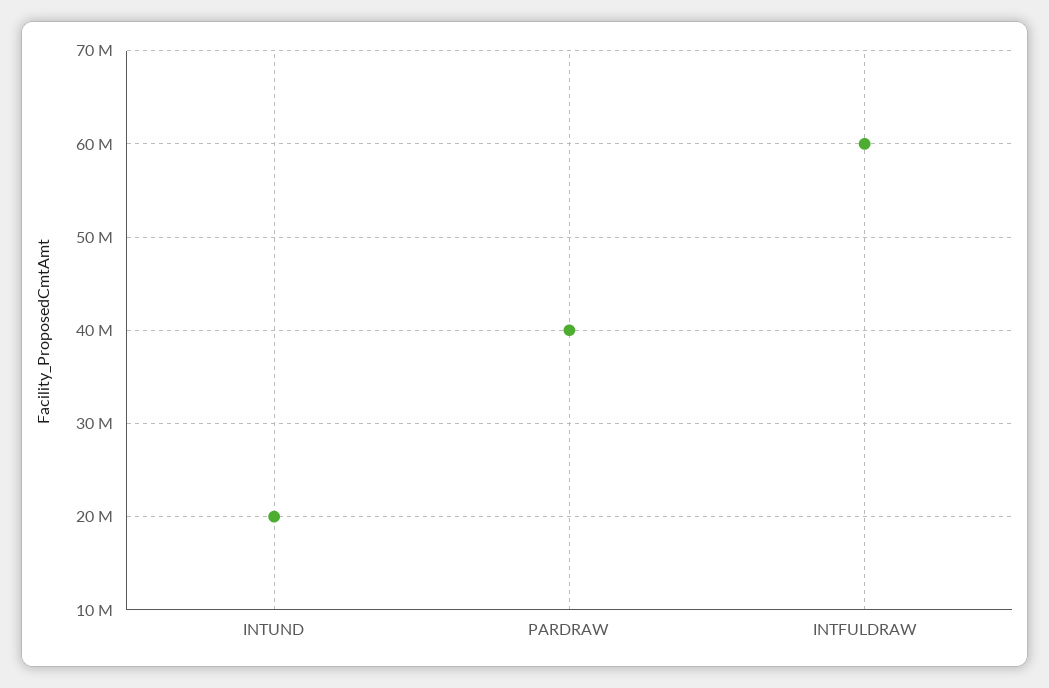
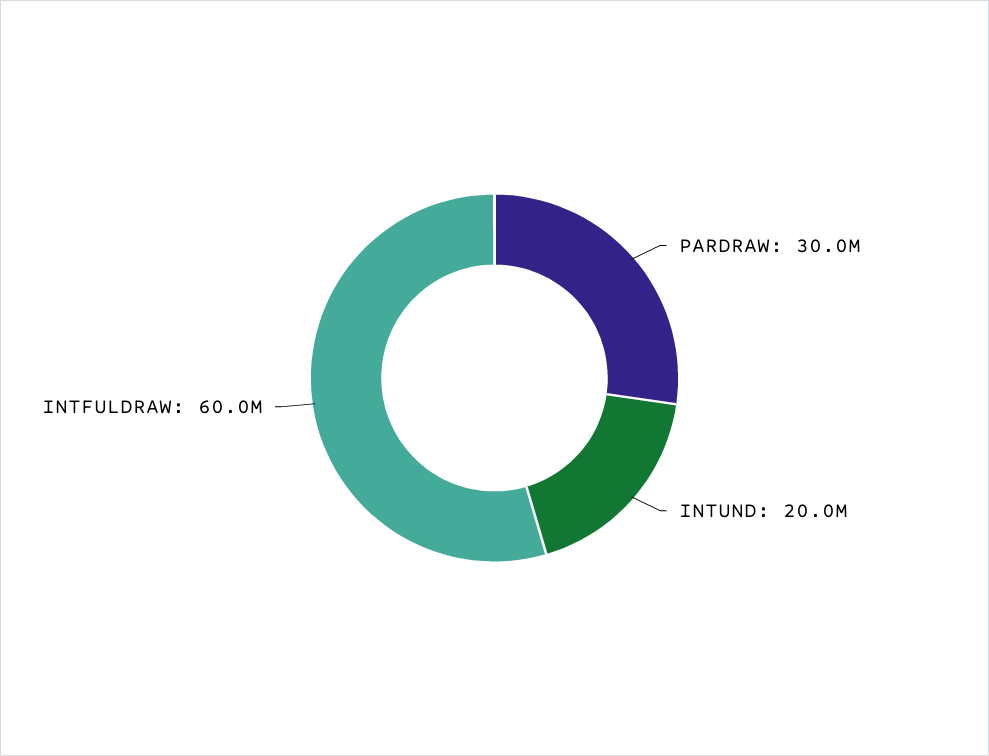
PARDRAW: 40000000 -> 30000000

